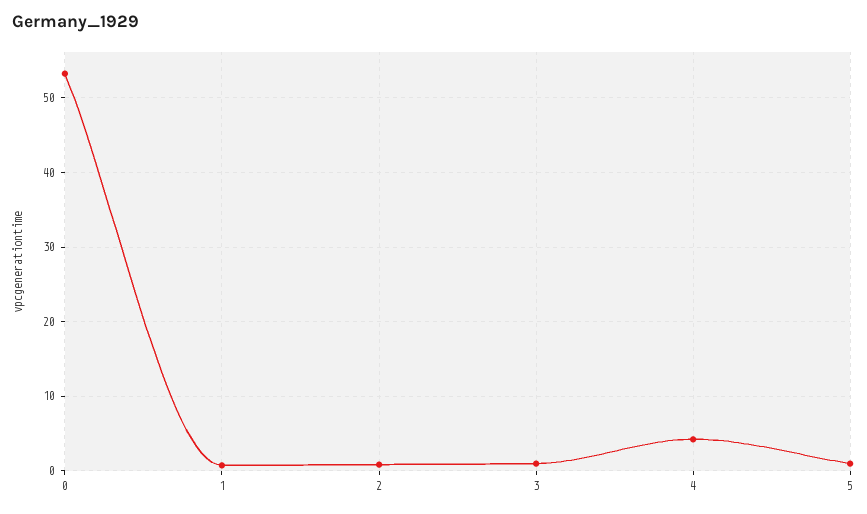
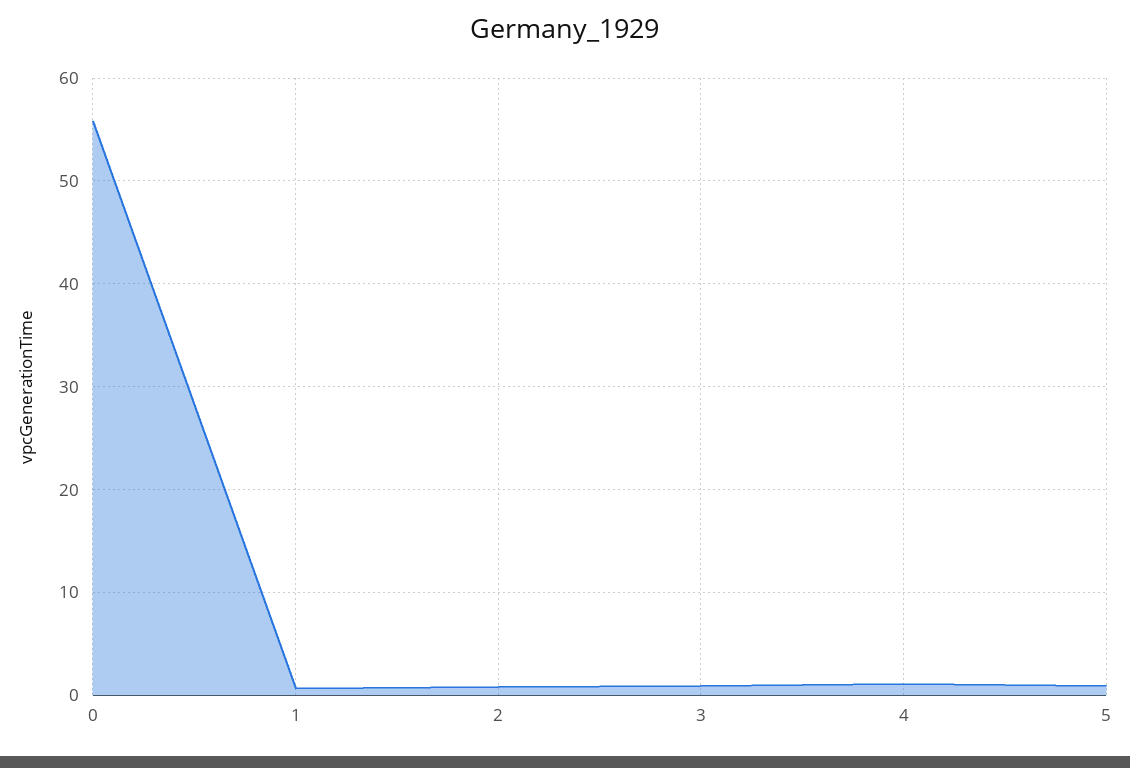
0: 53 -> 56
4: 4 -> 1

